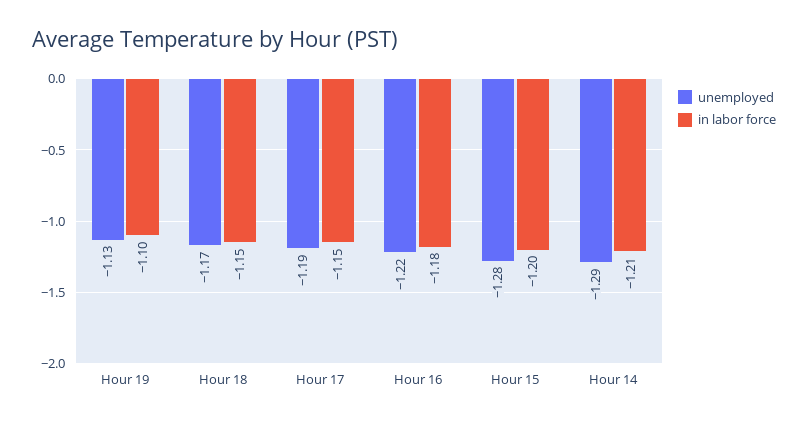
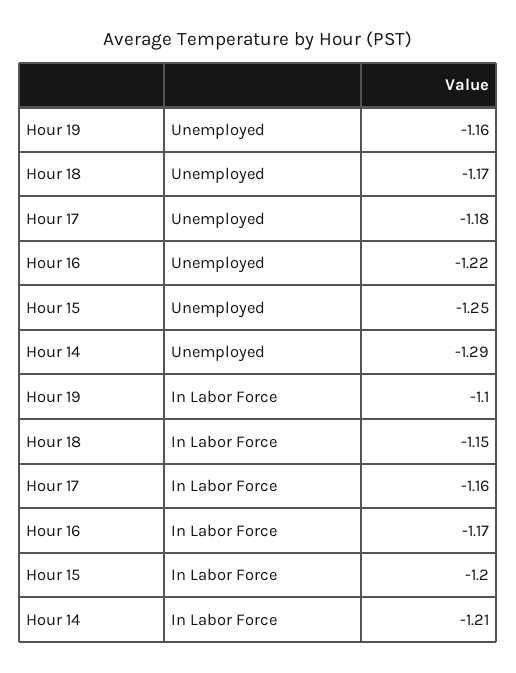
unemployed, Hour 19: -1.13 -> -1.16
unemployed, Hour 17: -1.19 -> -1.18
in labor force, Hour 17: -1.15 -> -1.16
in labor force, Hour 16: -1.18 -> -1.17
unemployed, Hour 15: -1.28 -> -1.25

